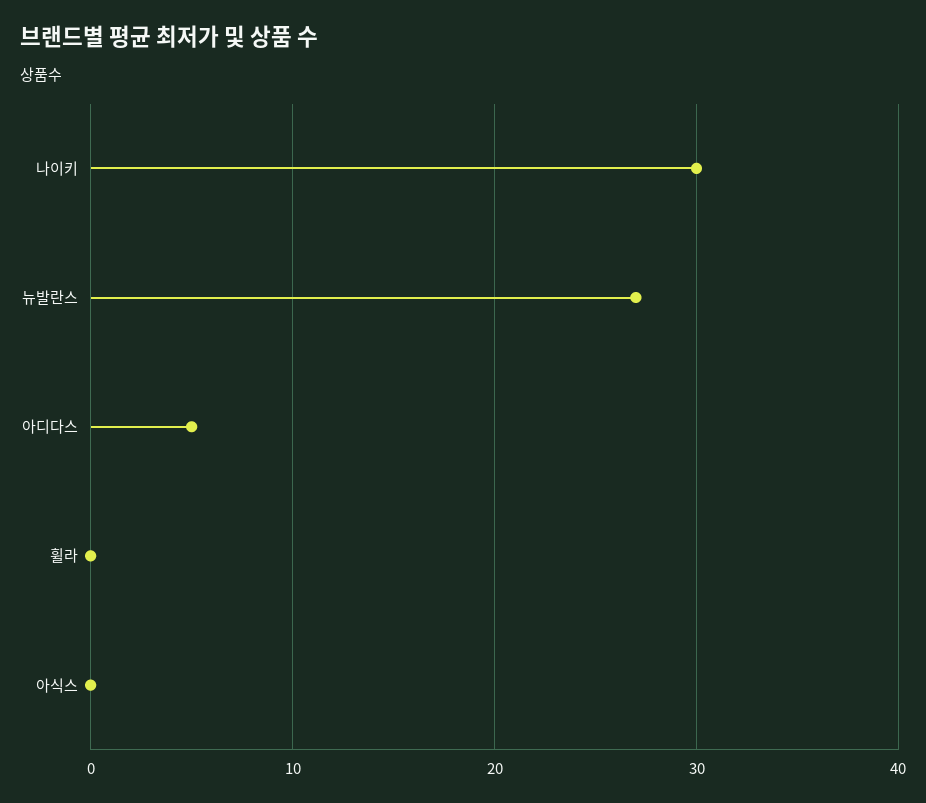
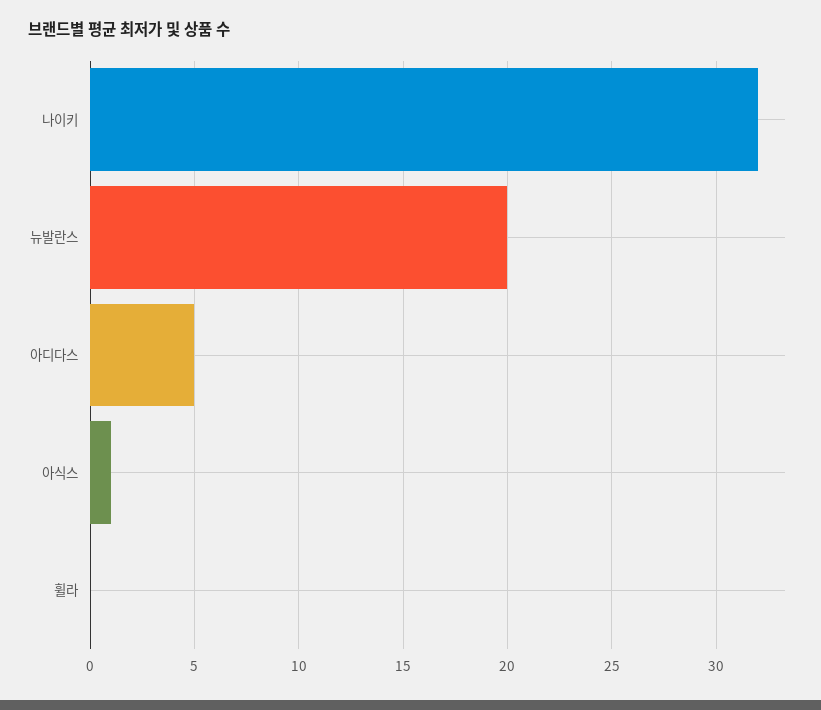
나이키: 30 -> 32
뉴발란스: 27 -> 20
아식스: 0 -> 1

